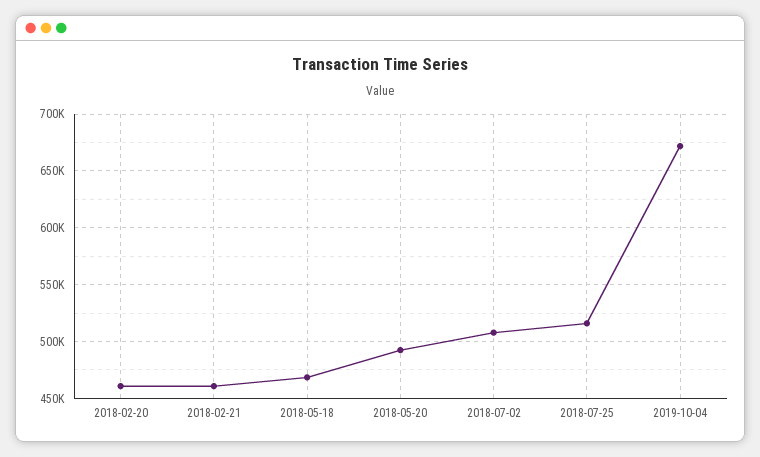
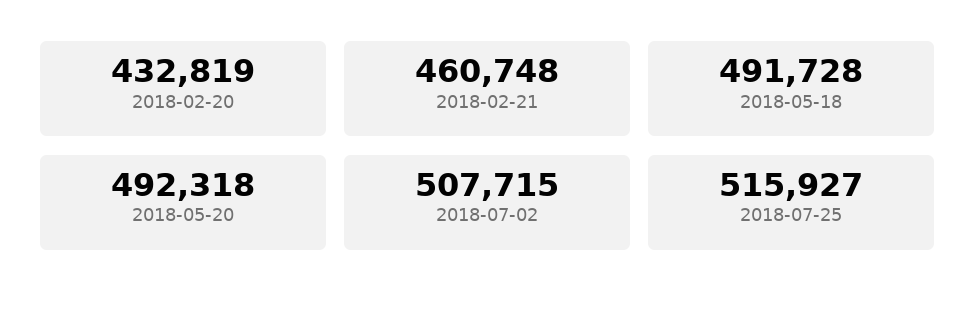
2018-02-20: 460000 -> 432819
2018-05-18: 470000 -> 491728
2019-10-04: 670000 -> none

